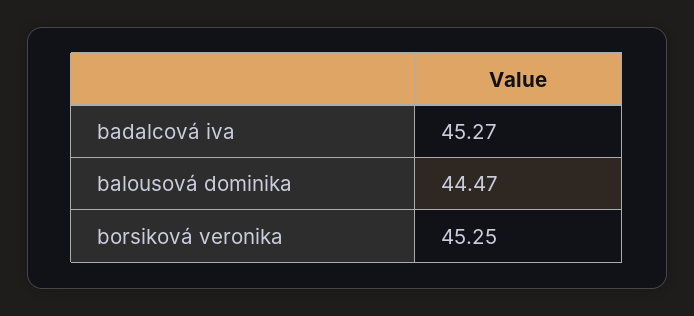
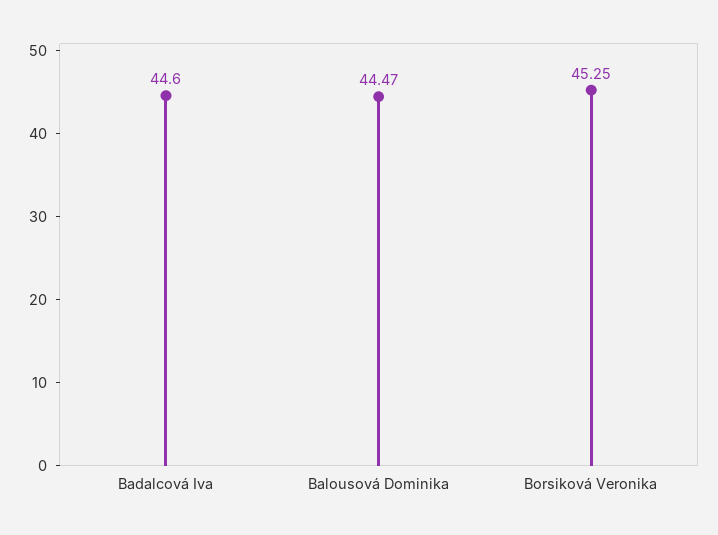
badalcová iva: 45.27 -> 44.6

